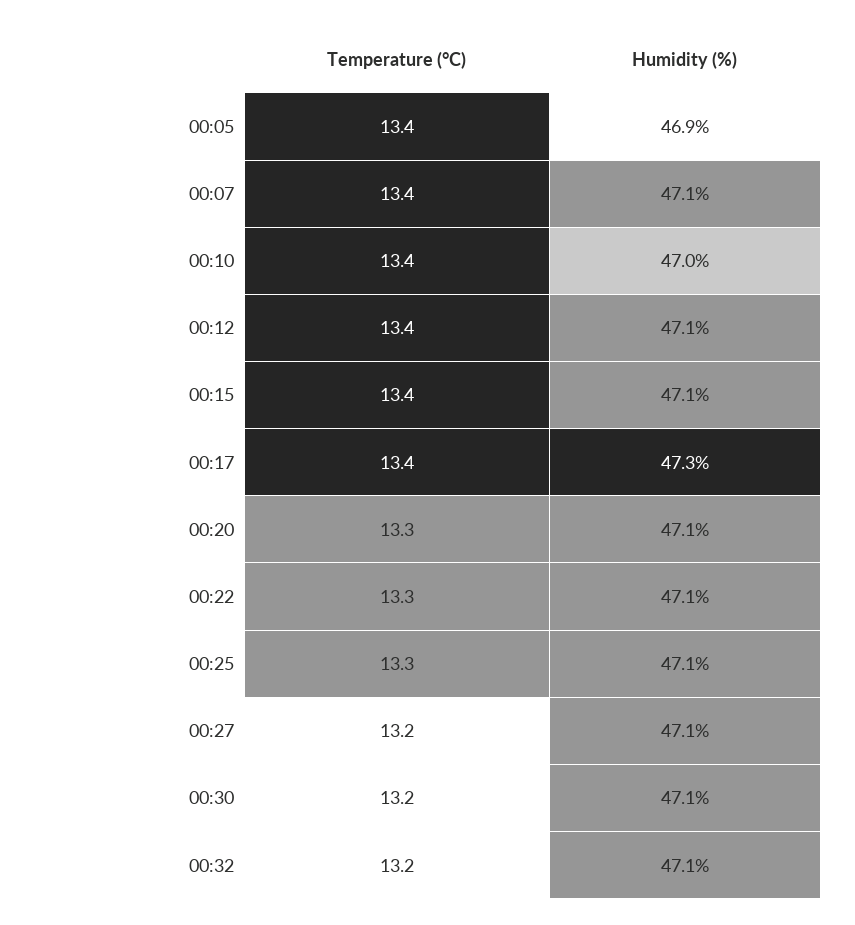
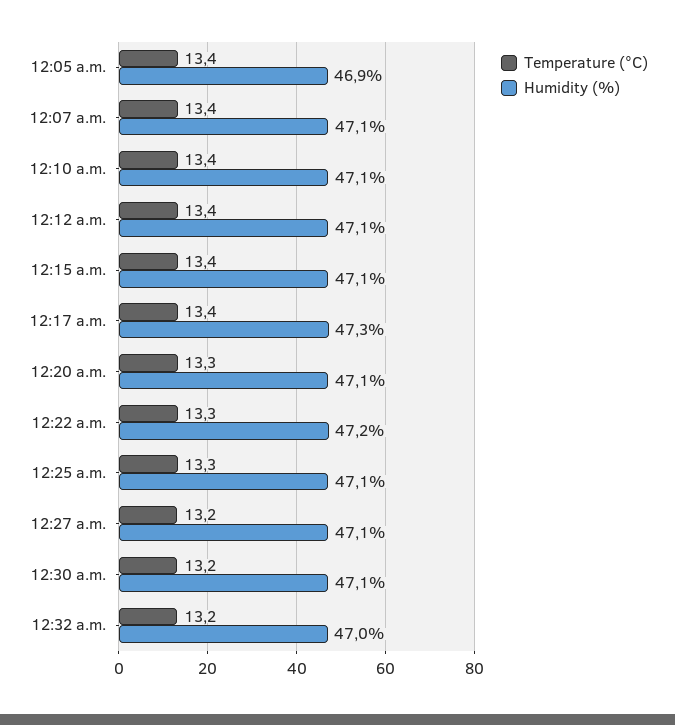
Humidity (%), 00:10: 47 -> 47.1
Humidity (%), 00:22: 47.1 -> 47.2
Humidity (%), 00:32: 47.1 -> 47

